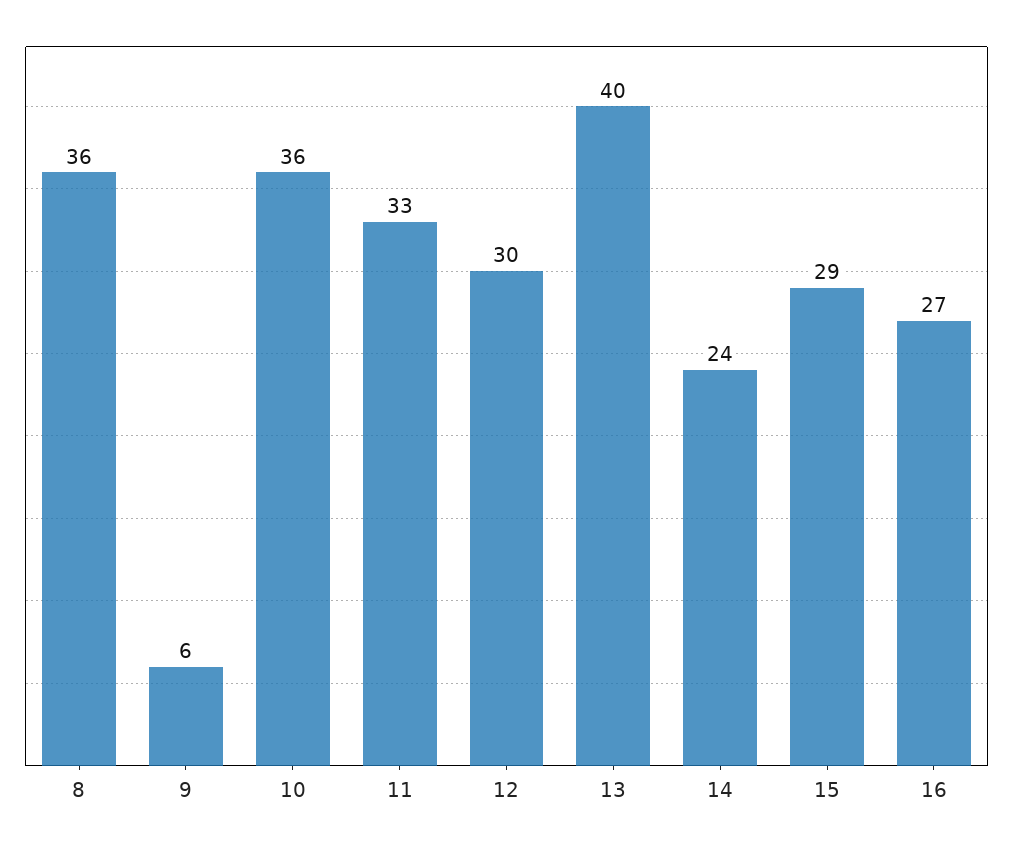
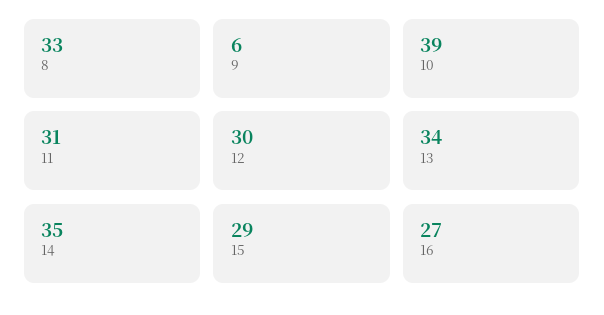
8: 36 -> 33
10: 36 -> 39
11: 33 -> 31
13: 40 -> 34
14: 24 -> 35

